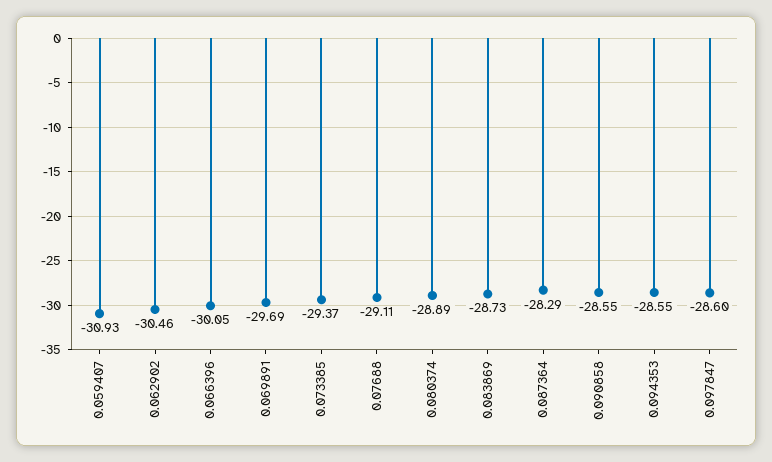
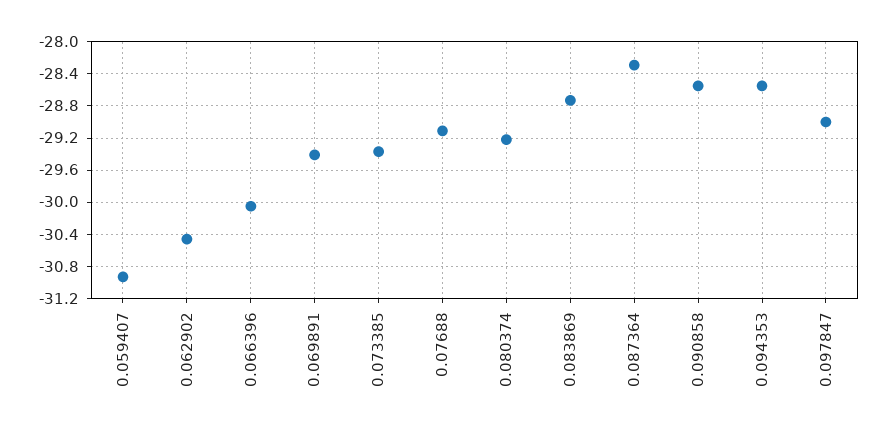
0.069891: -29.69 -> -29.4
0.080374: -28.89 -> -29.2
0.097847: -28.6 -> -29

